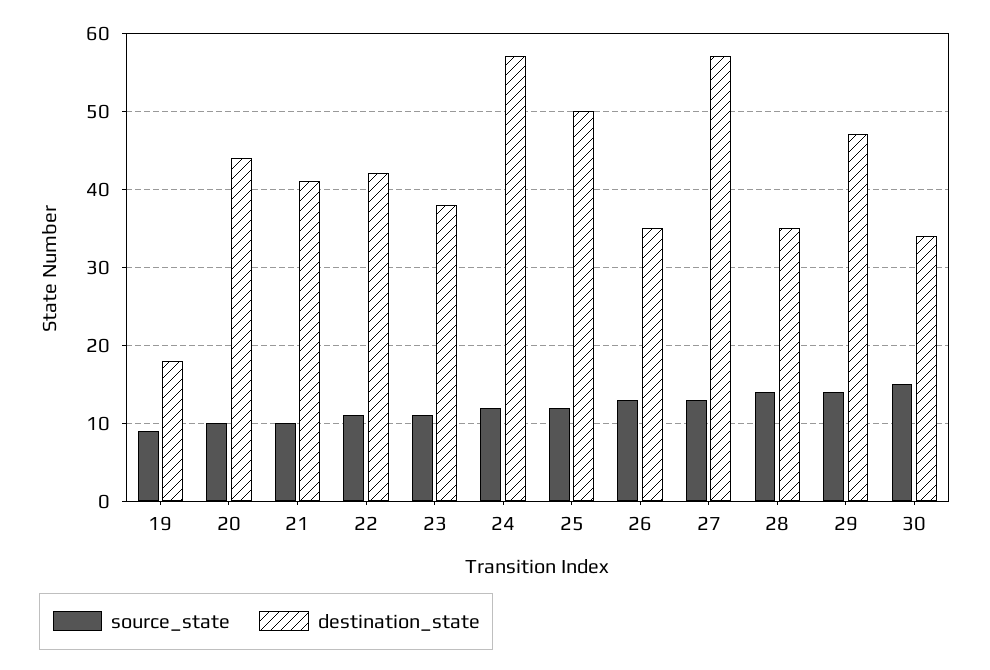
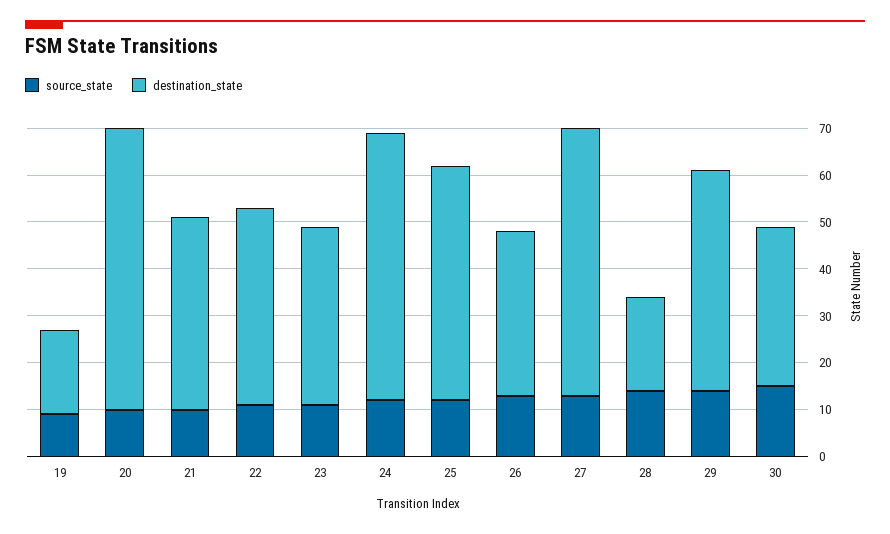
destination_state, 20: 44 -> 60
destination_state, 28: 35 -> 20

